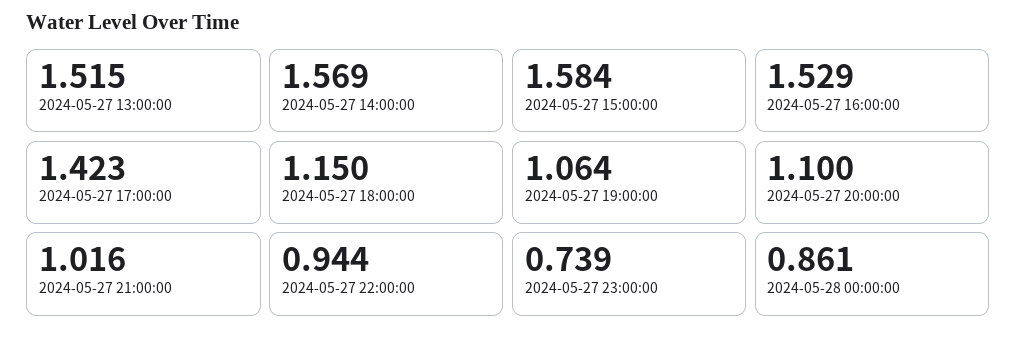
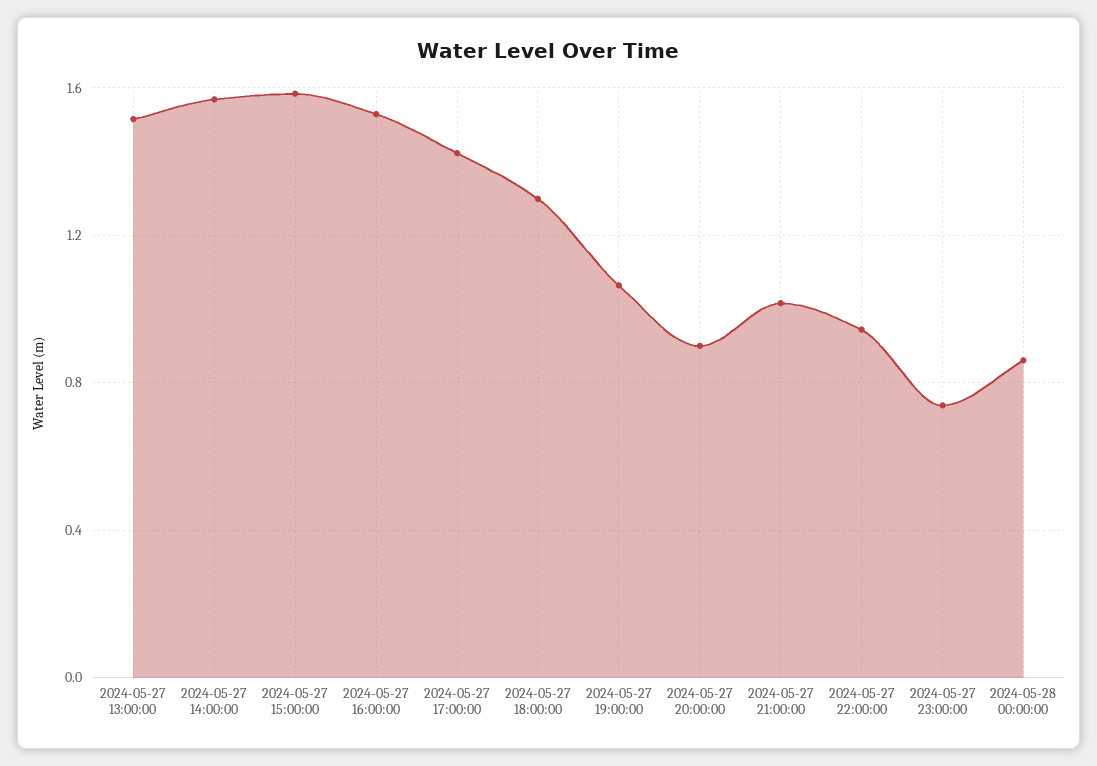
2024-05-27 18:00:00: 1.15 -> 1.3
2024-05-27 20:00:00: 1.1 -> 0.9

